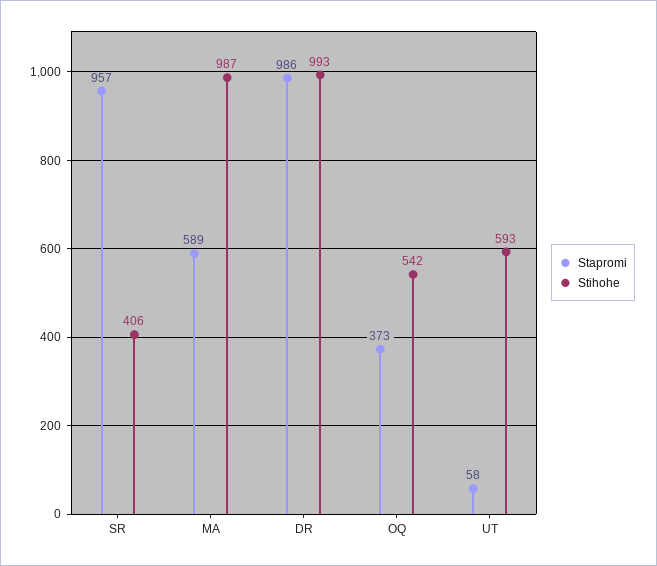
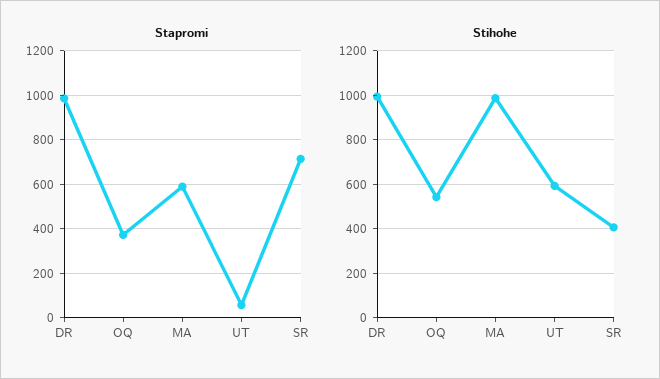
Stapromi, SR: 957 -> 700

